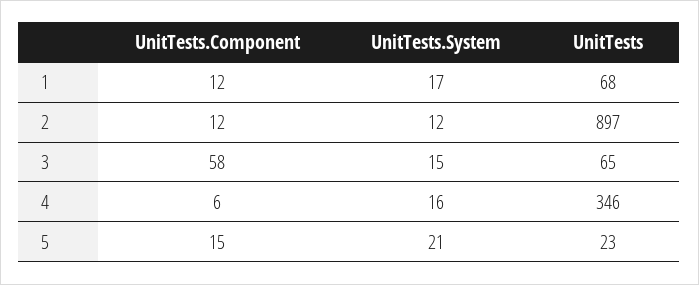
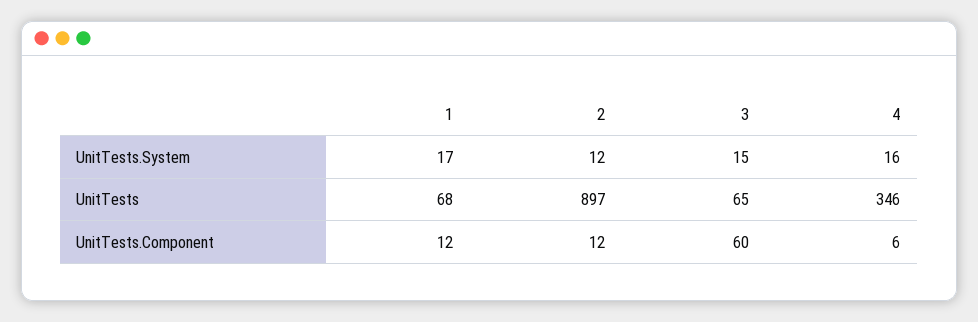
UnitTests.Component, 3: 58 -> 60
UnitTests.Component, 5: 15 -> none
UnitTests.System, 5: 21 -> none
UnitTests, 5: 23 -> none

